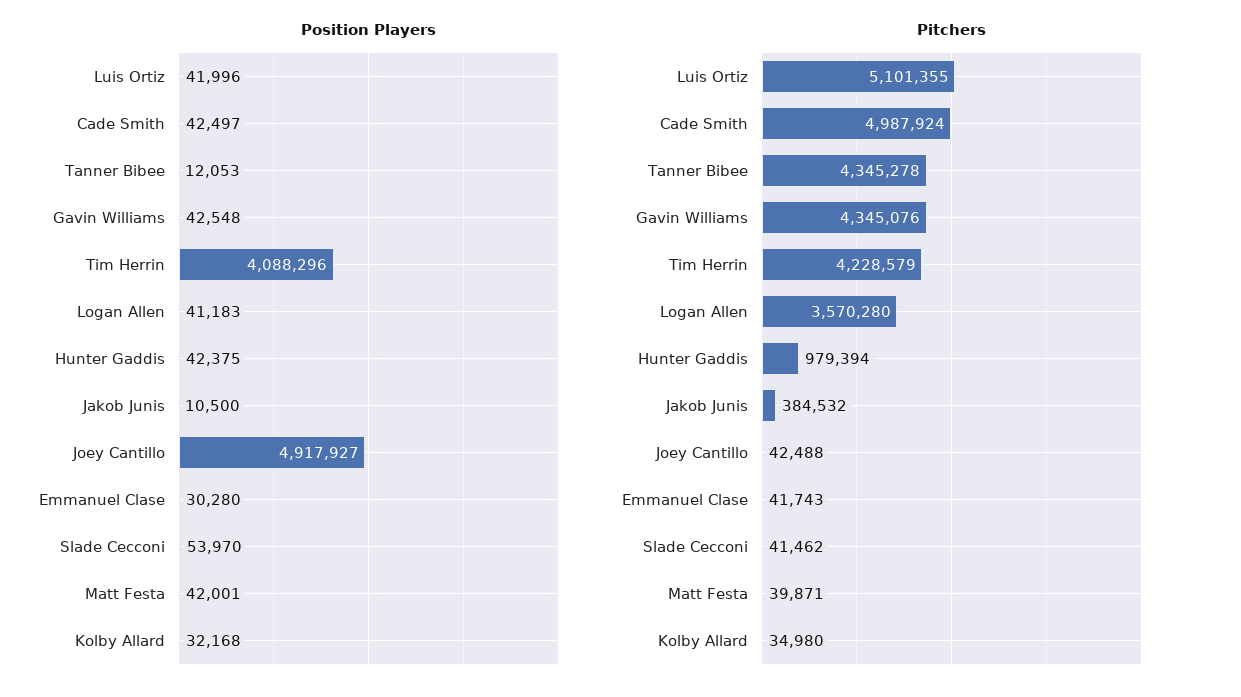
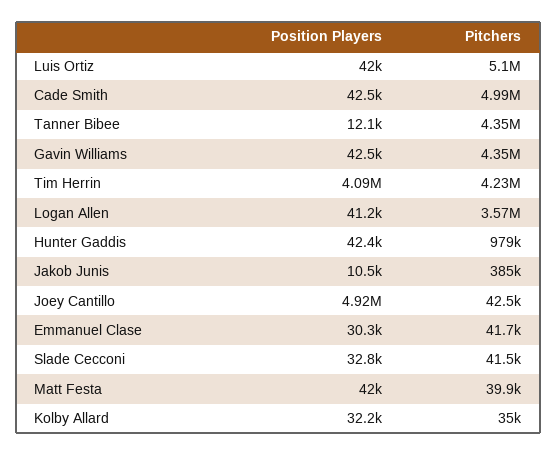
Position Players, Slade Cecconi: 53970 -> 32800

